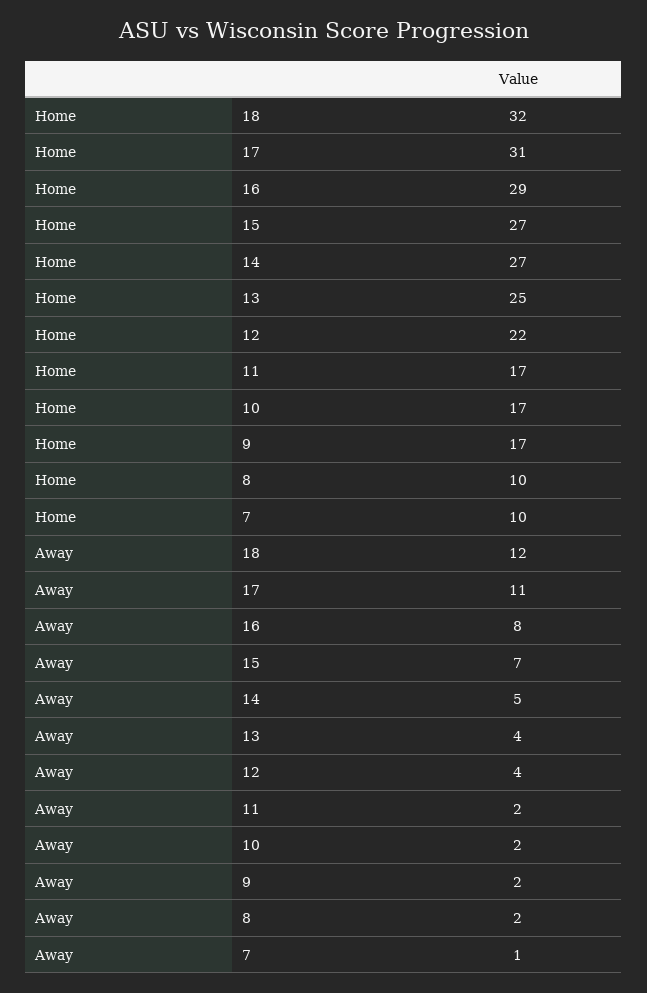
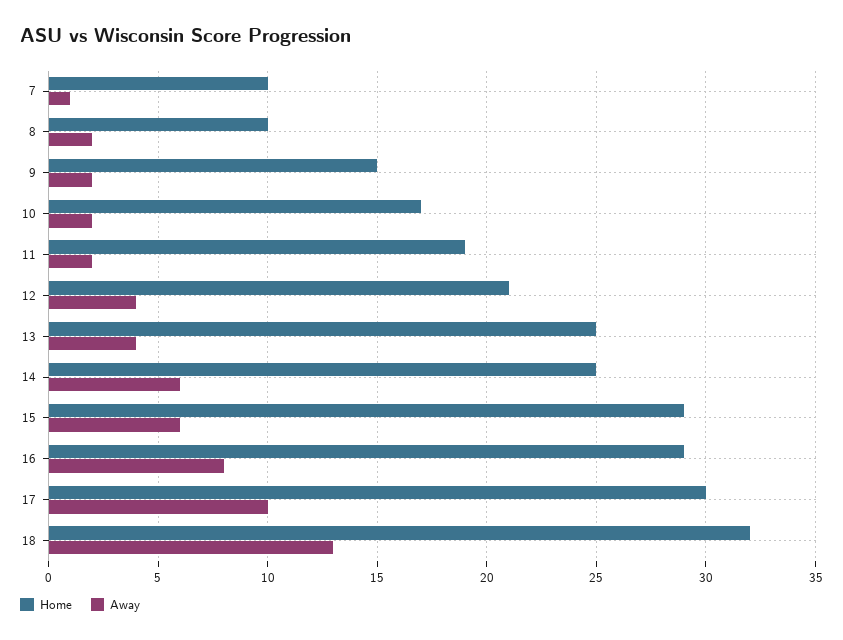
Home, 17: 31 -> 30
Home, 15: 27 -> 29
Home, 14: 27 -> 25
Home, 12: 22 -> 21
Home, 11: 17 -> 19
Home, 9: 17 -> 15
Away, 18: 12 -> 13
Away, 17: 11 -> 10
Away, 15: 7 -> 6
Away, 14: 5 -> 6

